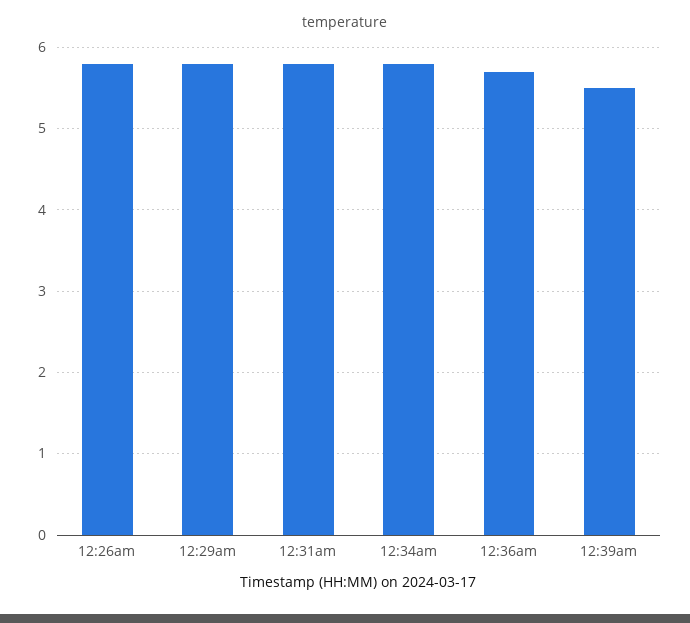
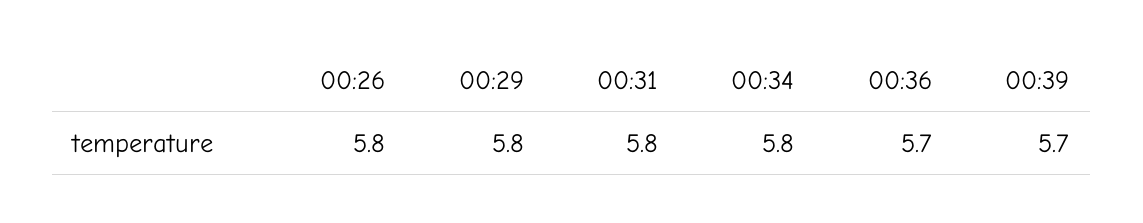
12:39am: 5.5 -> 5.7

